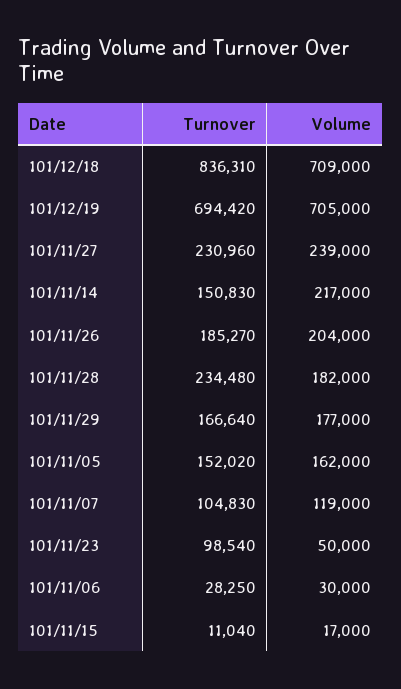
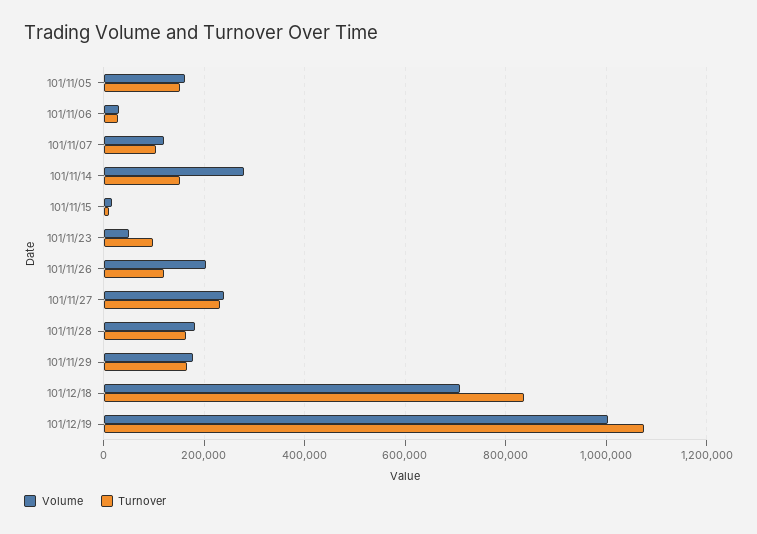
Turnover, 101/12/19: 694420 -> 1080000
Volume, 101/12/19: 705000 -> 1000000
Volume, 101/11/14: 217000 -> 280000
Turnover, 101/11/26: 185270 -> 120000
Turnover, 101/11/28: 234480 -> 160000

